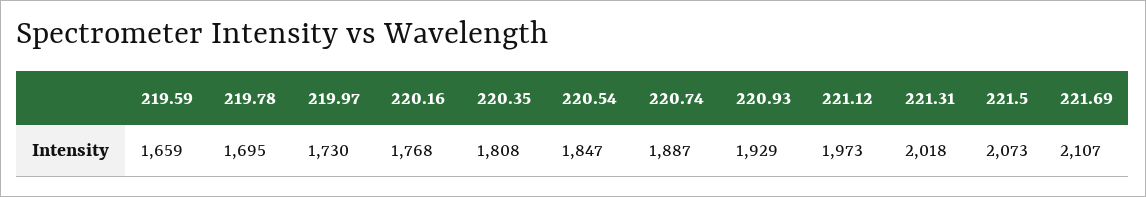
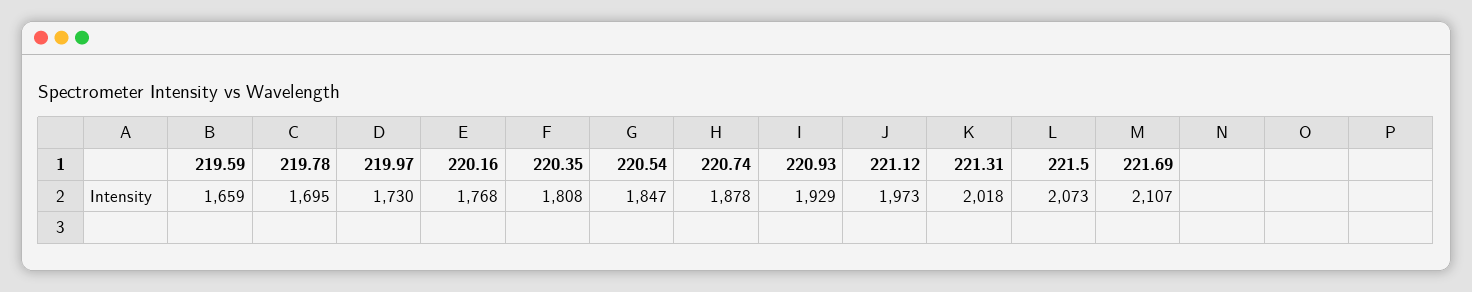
220.74: 1887 -> 1878

